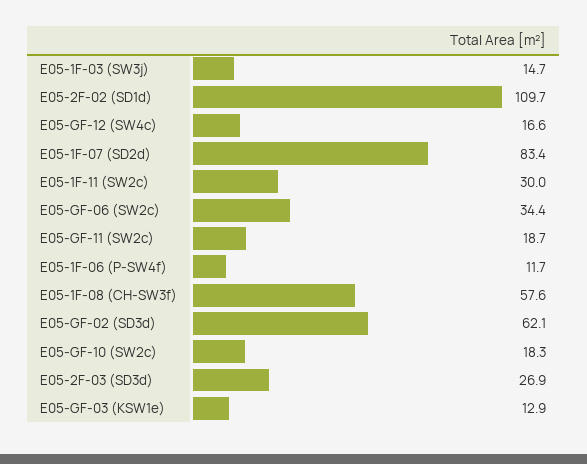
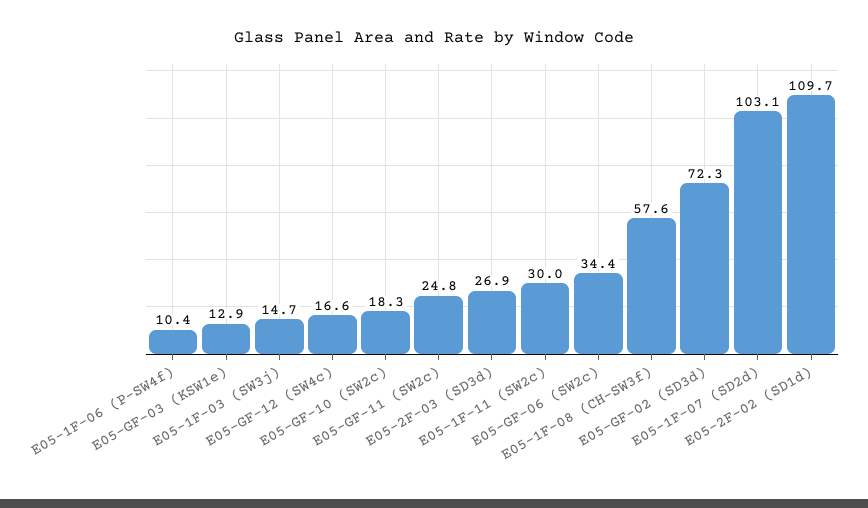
E05-1F-07 (SD2d): 83.4 -> 103.1
E05-GF-11 (SW2c): 18.7 -> 24.8
E05-1F-06 (P-SW4f): 11.7 -> 10.4
E05-GF-02 (SD3d): 62.1 -> 72.3

